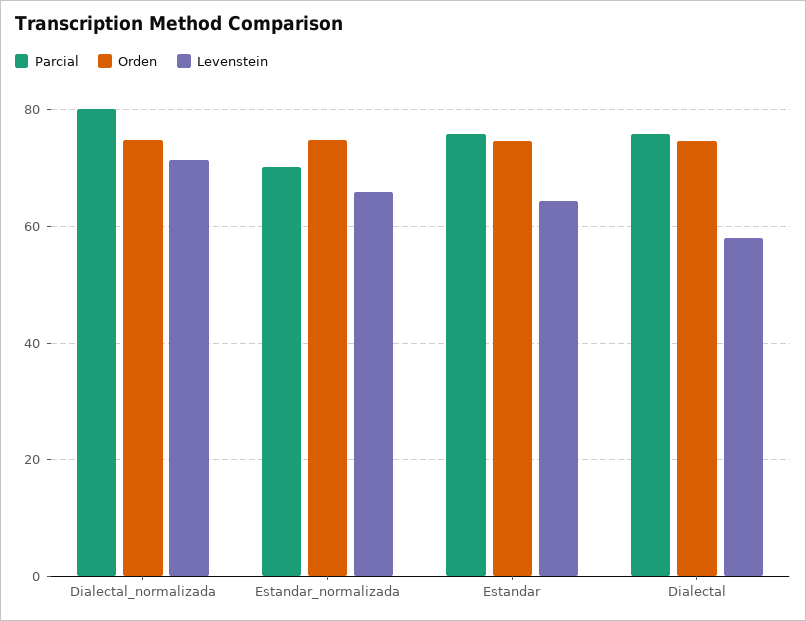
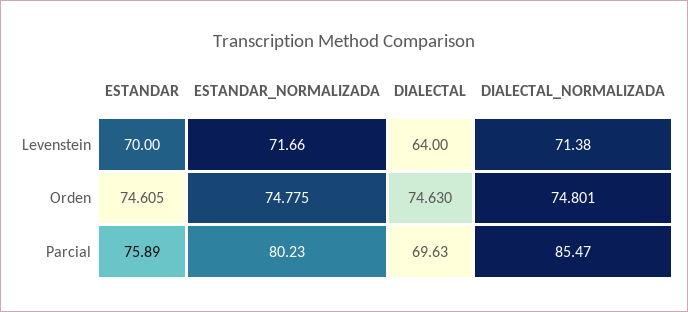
Parcial, Dialectal_normalizada: 80 -> 85.47
Parcial, Estandar_normalizada: 70 -> 80.23
Levenstein, Estandar_normalizada: 66 -> 71.66
Levenstein, Estandar: 64 -> 70
Parcial, Dialectal: 76 -> 69.63
Levenstein, Dialectal: 58 -> 64

